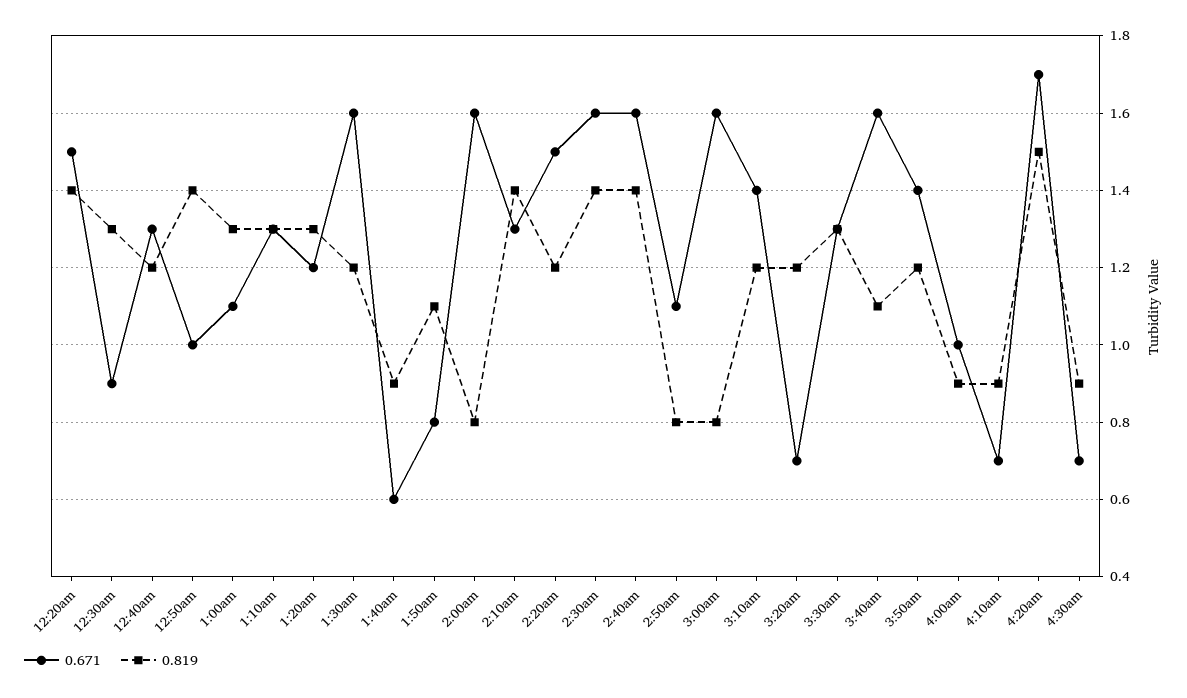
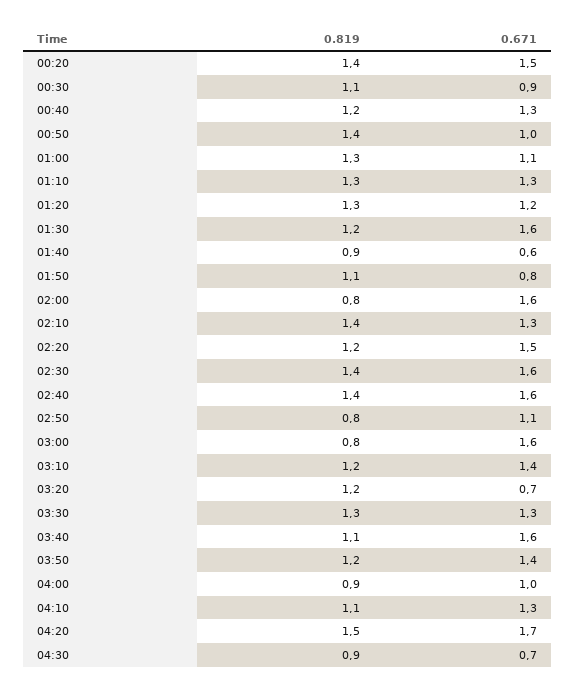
0.819, 12:30am: 1.3 -> 1.1
0.671, 4:10am: 0.7 -> 1.3
0.819, 4:10am: 0.9 -> 1.1

